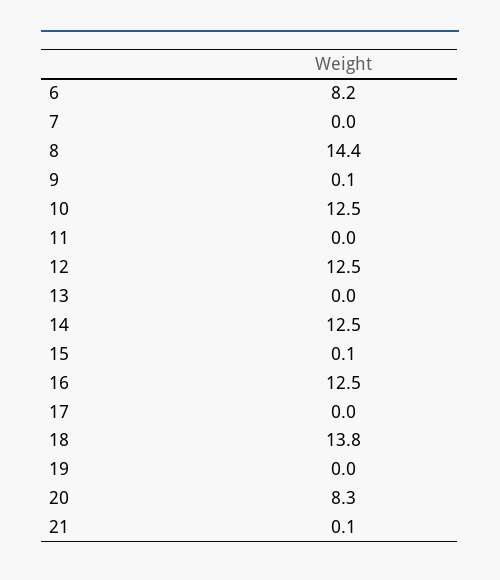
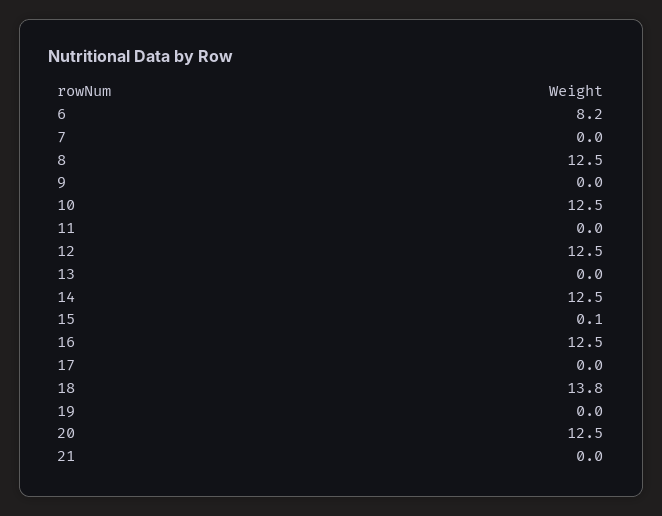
8: 14.4 -> 12.5
9: 0.1 -> 0
20: 8.3 -> 12.5
21: 0.1 -> 0

